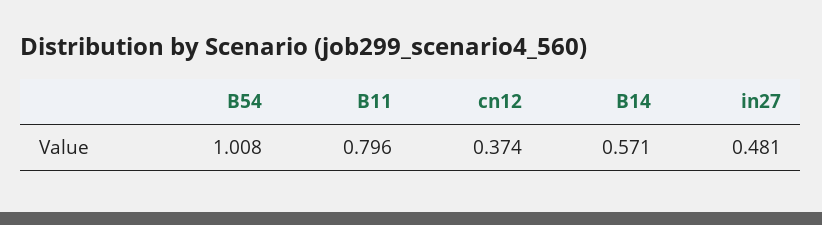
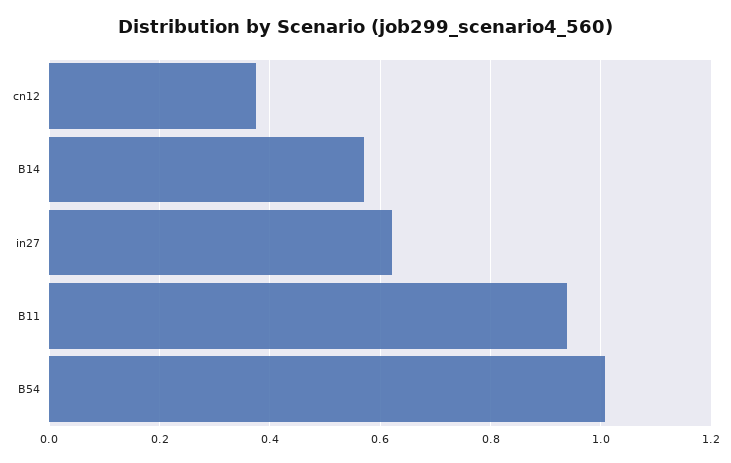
B11: 0.796 -> 0.94
in27: 0.481 -> 0.62

